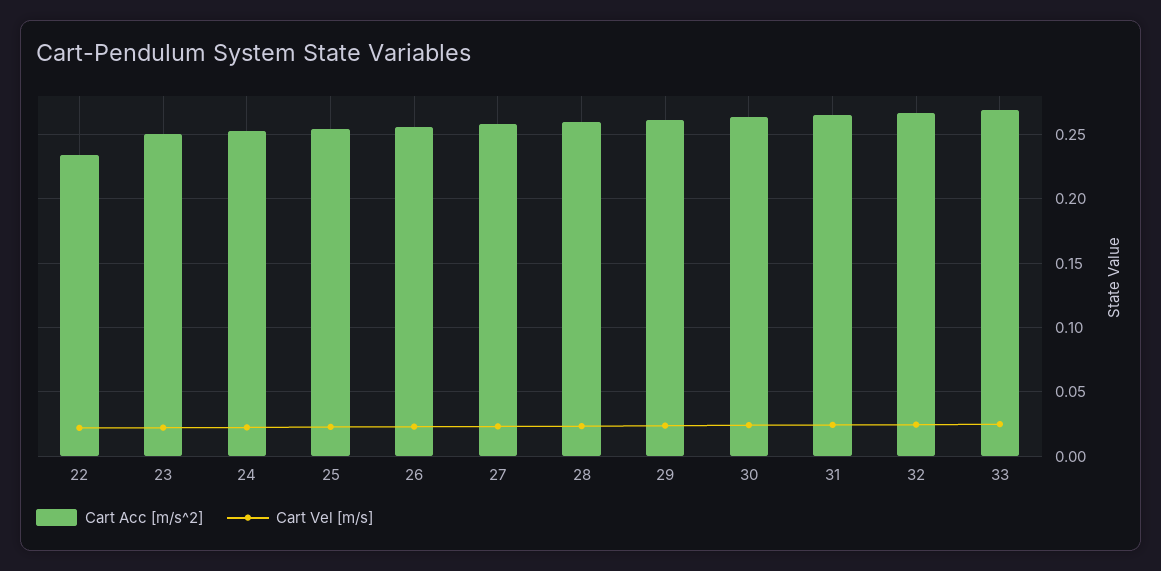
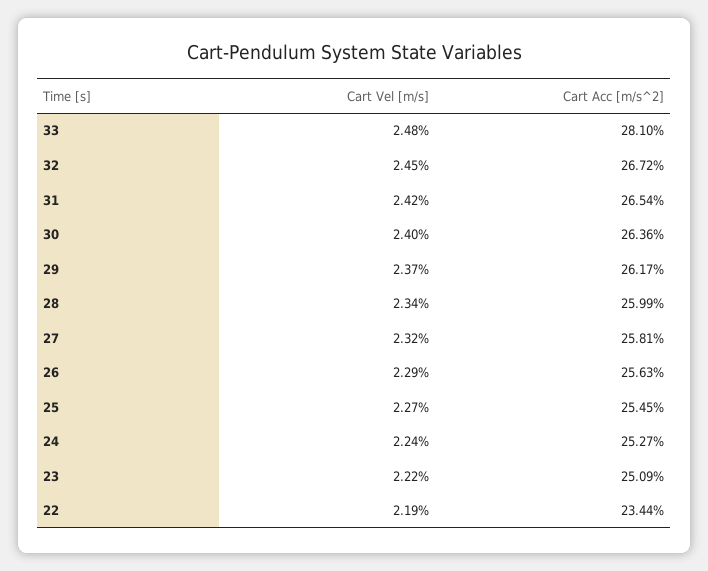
Cart Acc [m/s^2], 33: 0.27 -> 0.281

